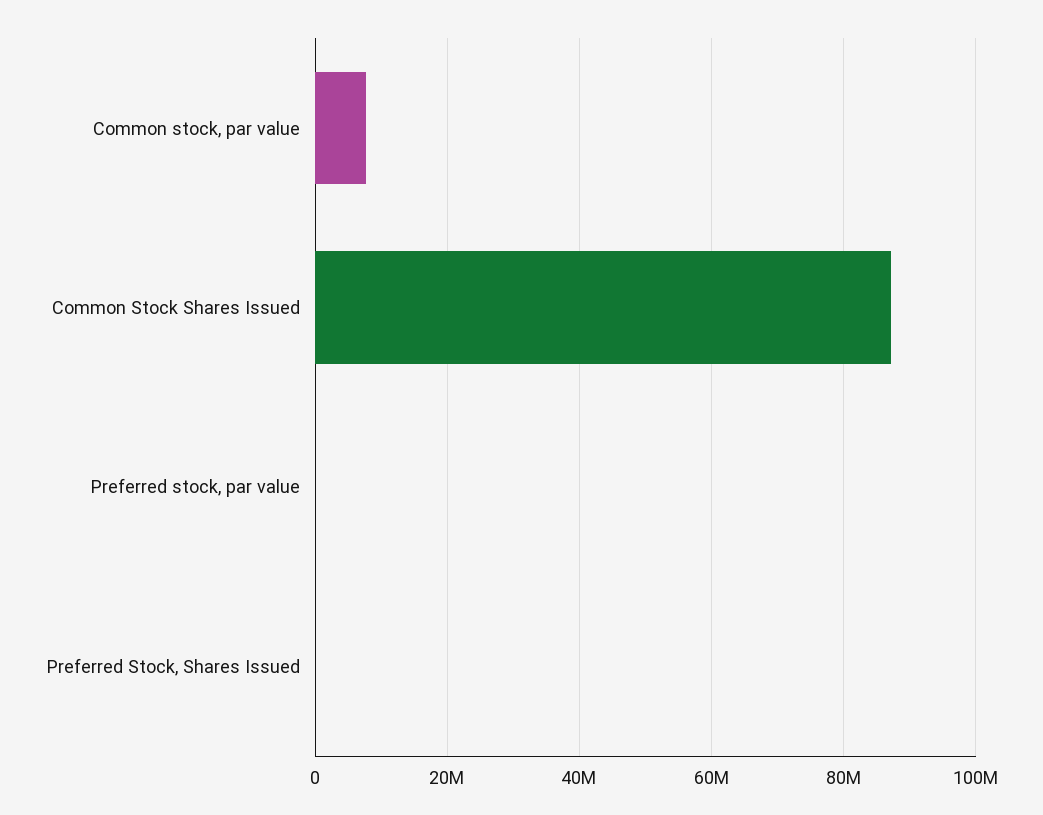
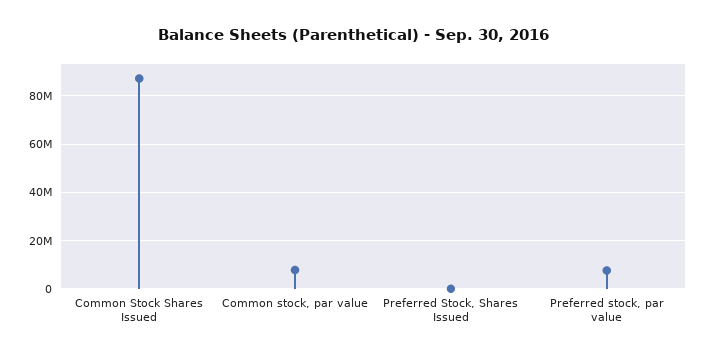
Preferred stock, par value: 0 -> 7500000

